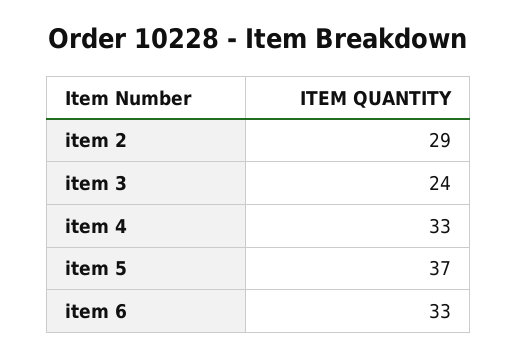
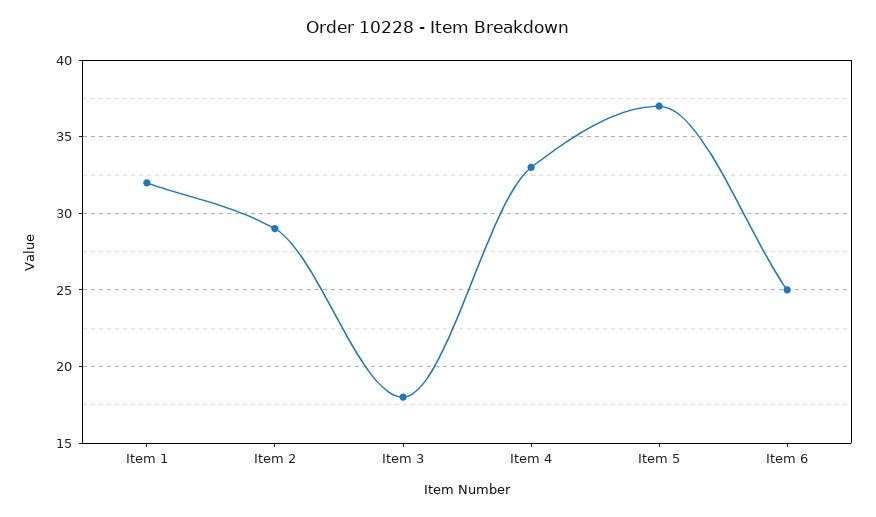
item 3: 24 -> 18
item 6: 33 -> 25
Item 1: none -> 32

